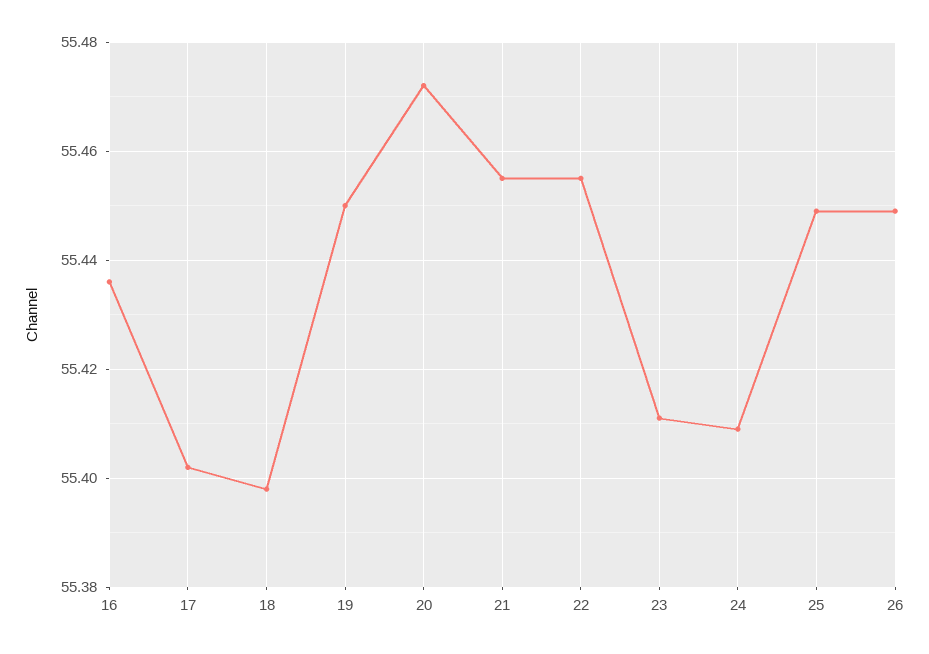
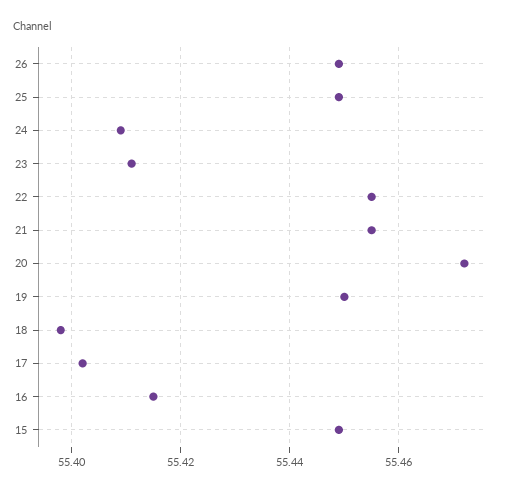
16: 55.435 -> 55.415
15: none -> 55.45

